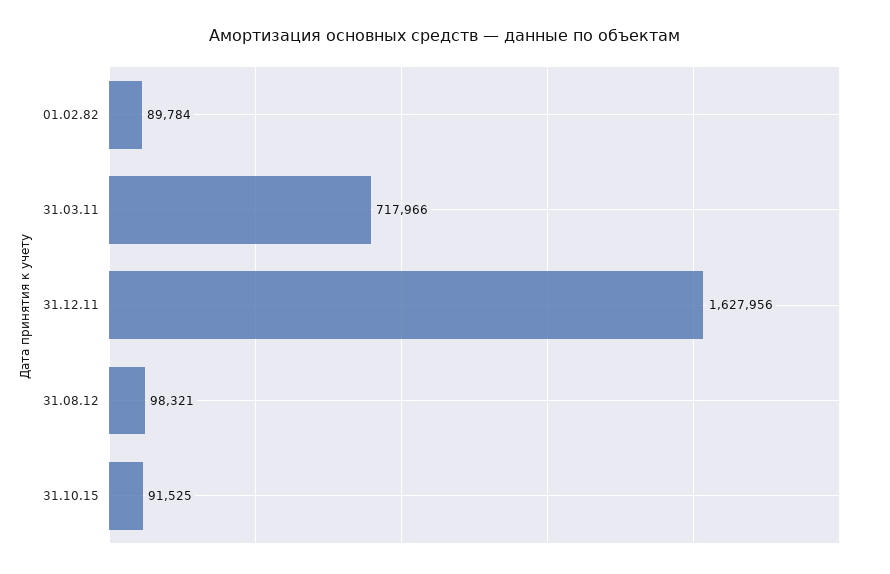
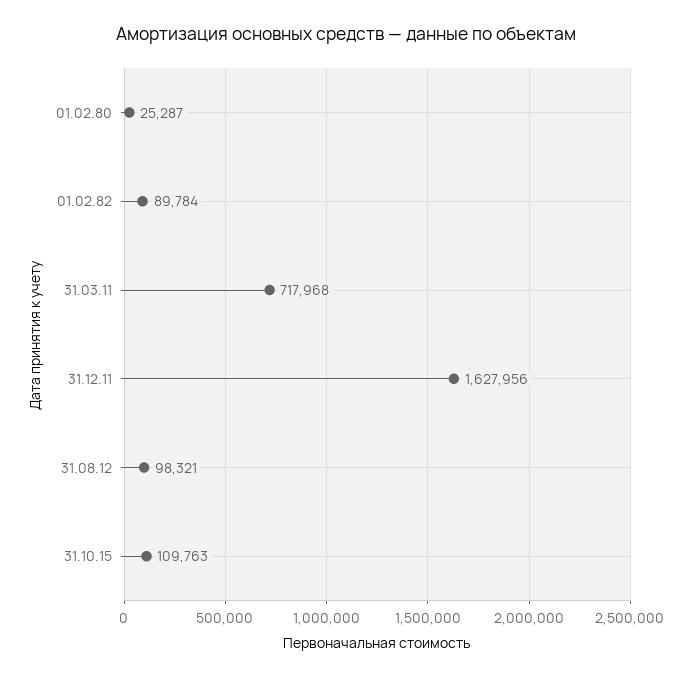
31.03.11: 717966 -> 717968
31.10.15: 91525 -> 109763
01.02.80: none -> 25287

